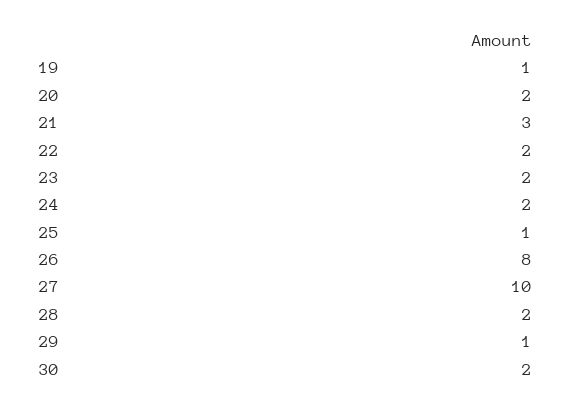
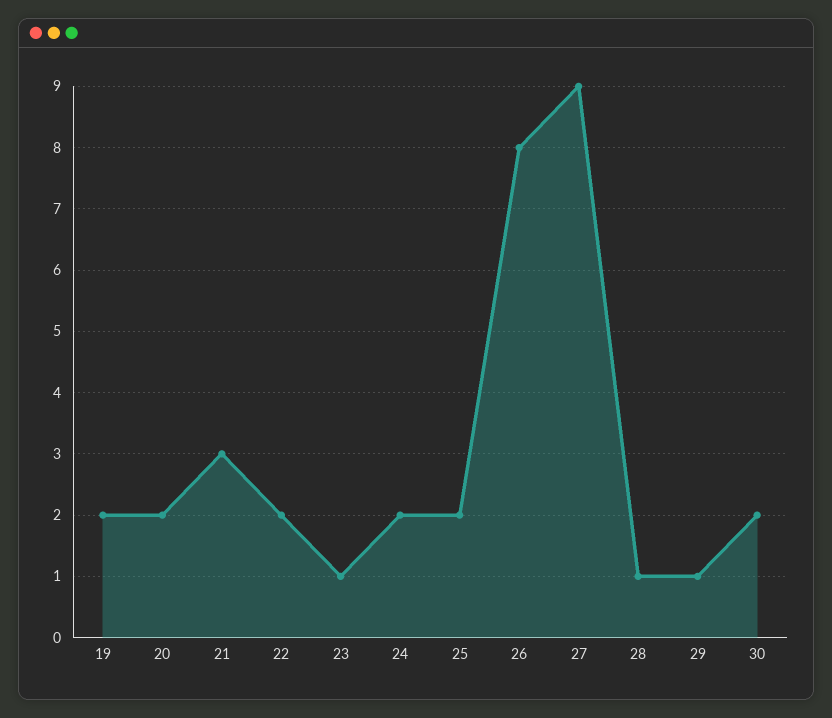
19: 1 -> 2
23: 2 -> 1
25: 1 -> 2
27: 10 -> 9
28: 2 -> 1

